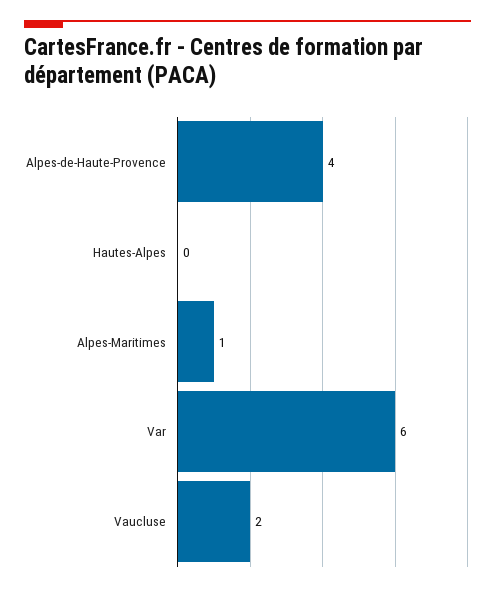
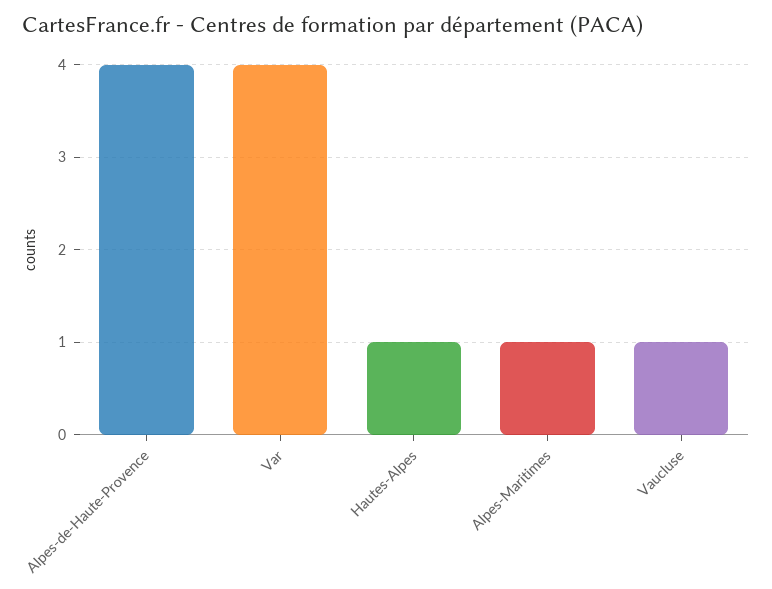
Hautes-Alpes: 0 -> 1
Var: 6 -> 4
Vaucluse: 2 -> 1

